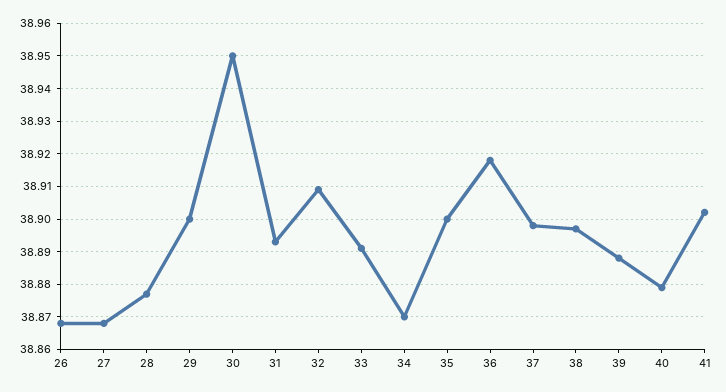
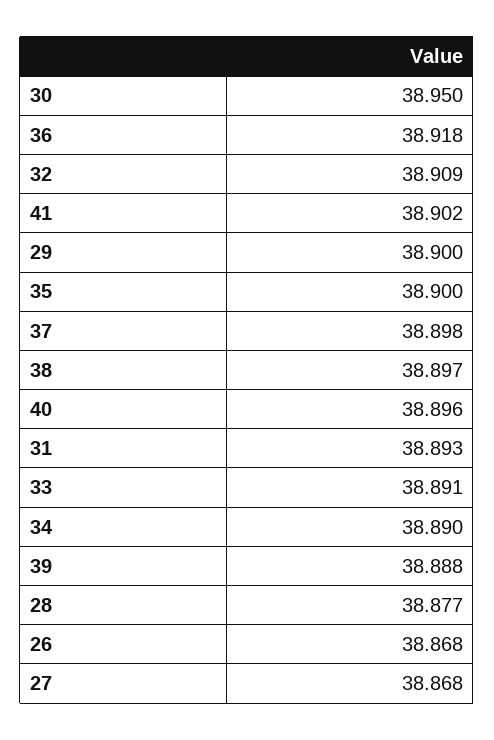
34: 38.87 -> 38.89
40: 38.88 -> 38.896

